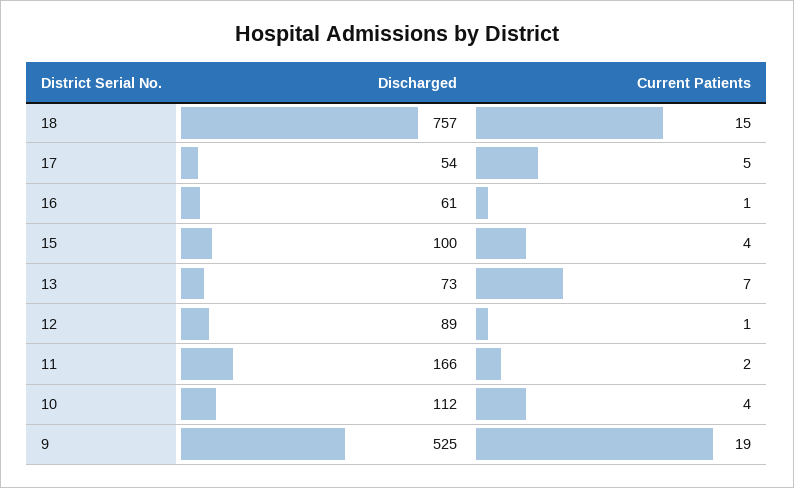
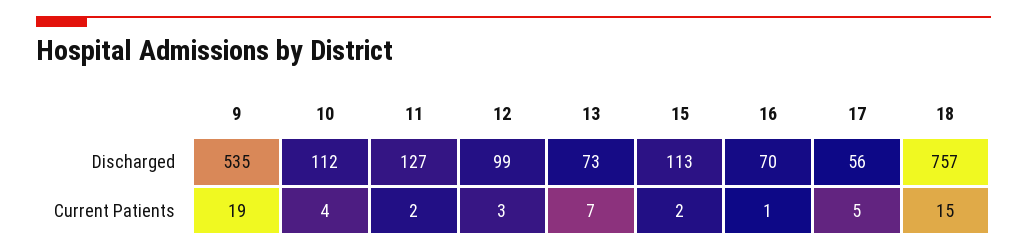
Discharged, 17: 54 -> 56
Discharged, 16: 61 -> 70
Discharged, 15: 100 -> 113
Current Patients, 15: 4 -> 2
Discharged, 12: 89 -> 99
Current Patients, 12: 1 -> 3
Discharged, 11: 166 -> 127
Discharged, 9: 525 -> 535

